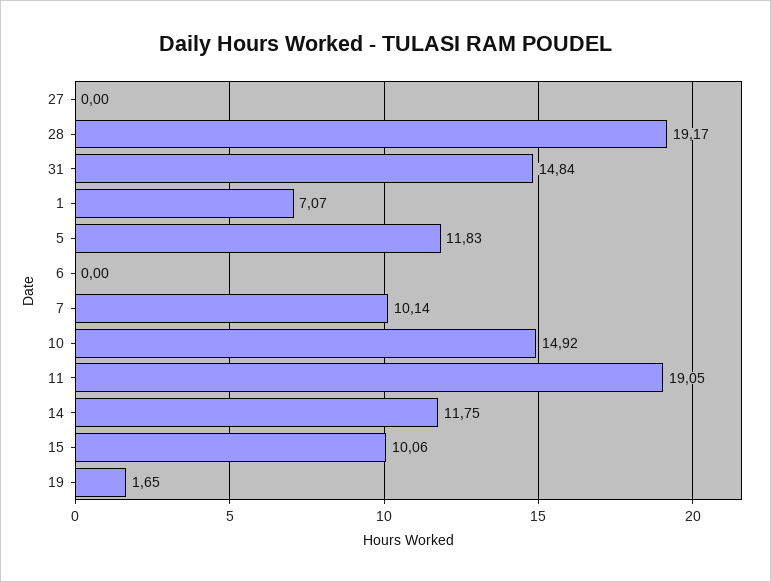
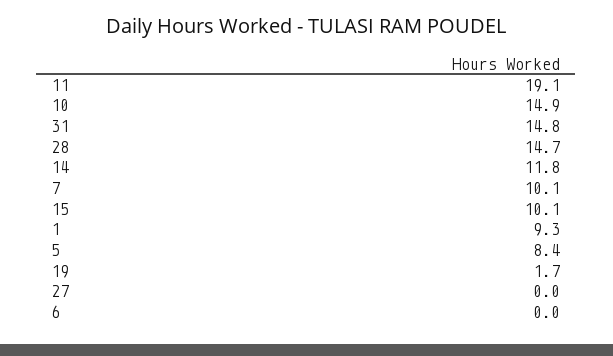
28: 19.17 -> 14.7
1: 7.07 -> 9.3
5: 11.83 -> 8.4

